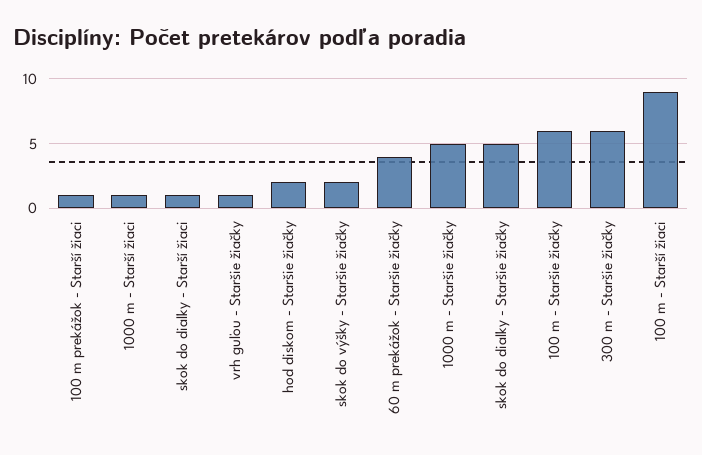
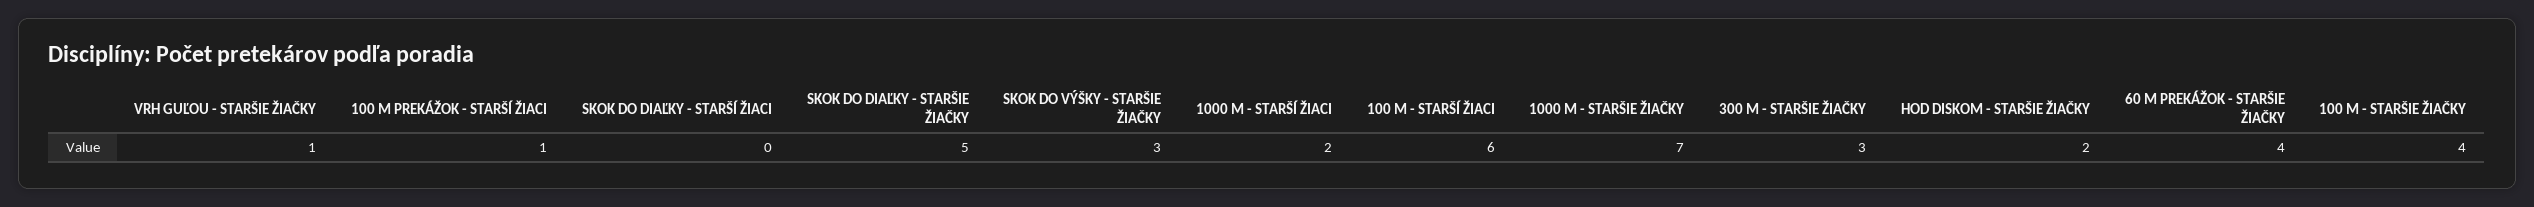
1000 m - Starší žiaci: 1 -> 2
skok do diaľky - Starší žiaci: 1 -> 0
skok do výšky - Staršie žiačky: 2 -> 3
1000 m - Staršie žiačky: 5 -> 7
100 m - Staršie žiačky: 6 -> 4
300 m - Staršie žiačky: 6 -> 3
100 m - Starší žiaci: 9 -> 6

